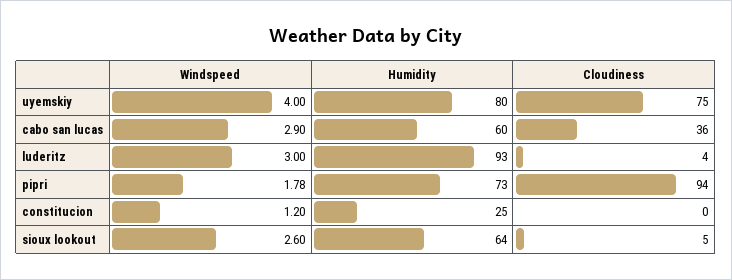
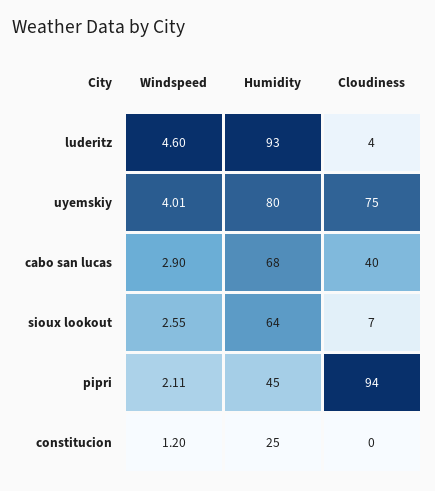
Windspeed, uyemskiy: 4 -> 4.01
Humidity, cabo san lucas: 60 -> 68
Cloudiness, cabo san lucas: 36 -> 40
Windspeed, luderitz: 3 -> 4.6
Windspeed, pipri: 1.78 -> 2.11
Humidity, pipri: 73 -> 45
Windspeed, sioux lookout: 2.6 -> 2.55
Cloudiness, sioux lookout: 5 -> 7

